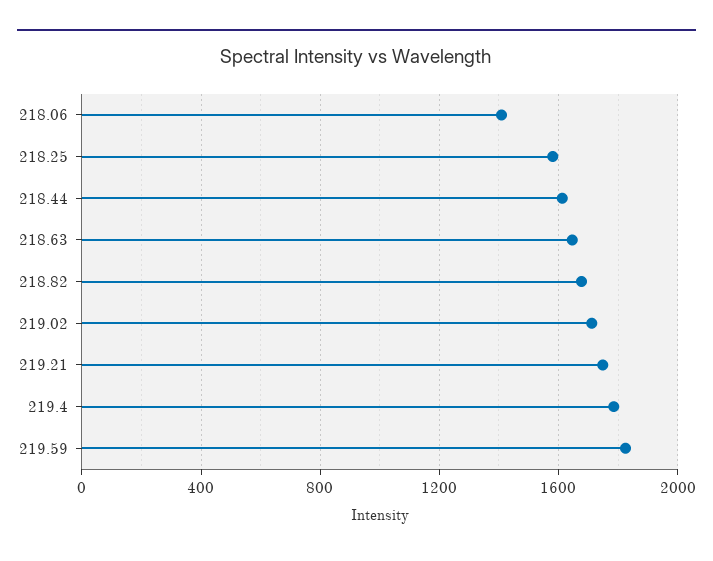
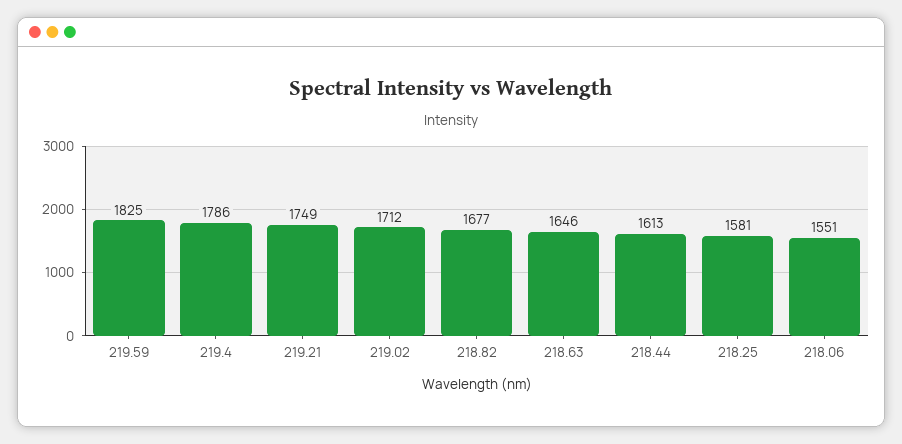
218.06: 1400 -> 1551

